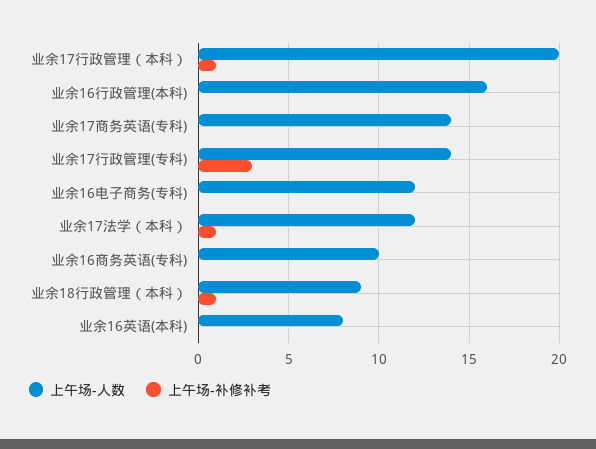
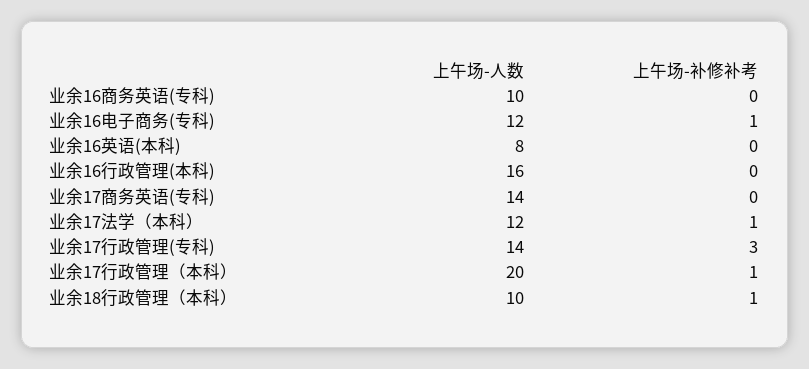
上午场-补修补考, 业余16电子商务(专科): 0 -> 1
上午场-人数, 业余18行政管理（本科）: 9 -> 10

